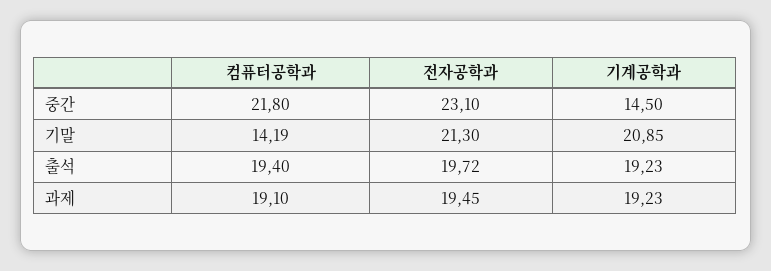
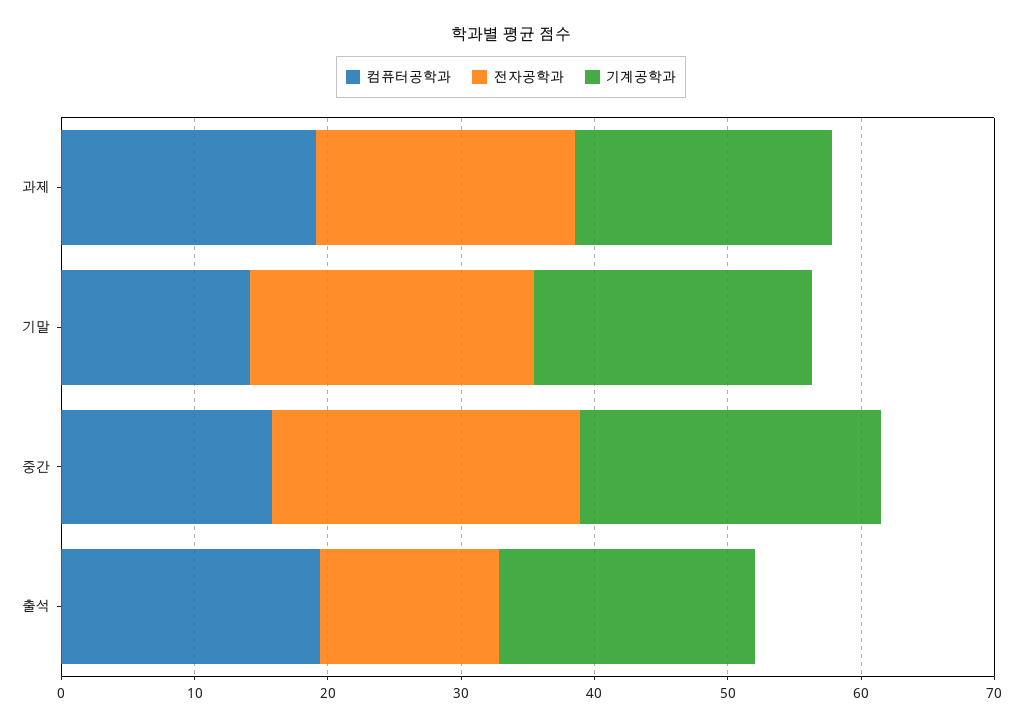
컴퓨터공학과, 중간: 21.8 -> 16
기계공학과, 중간: 14.5 -> 22
전자공학과, 출석: 19.72 -> 14

